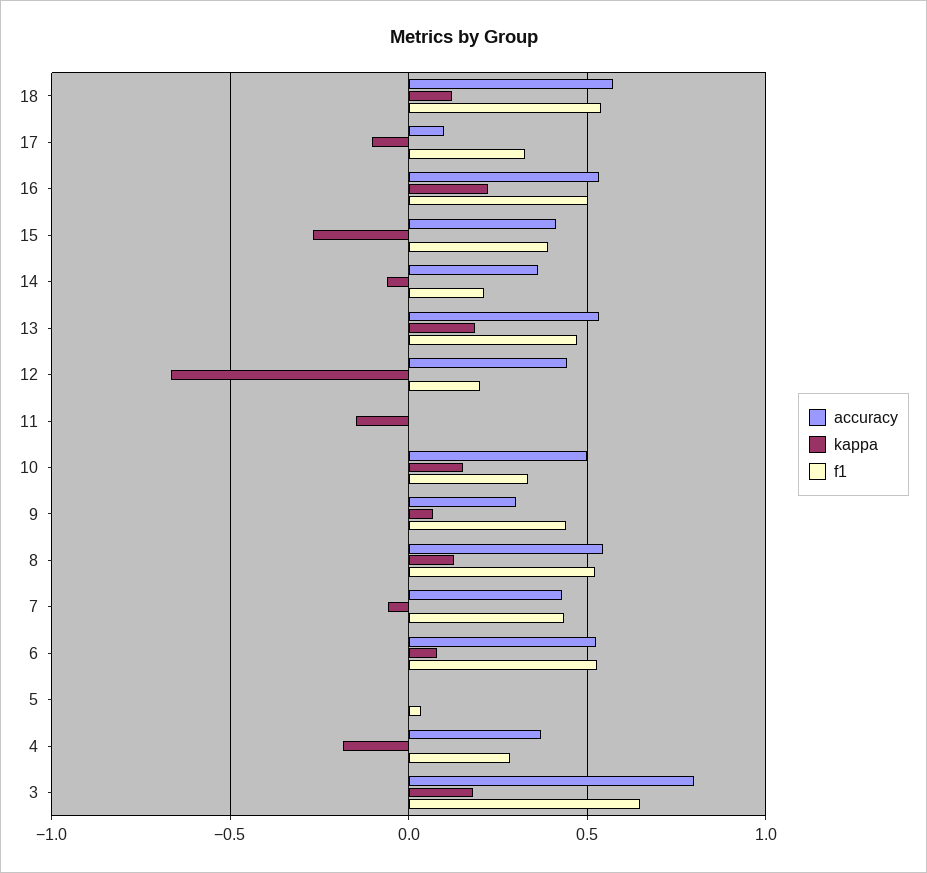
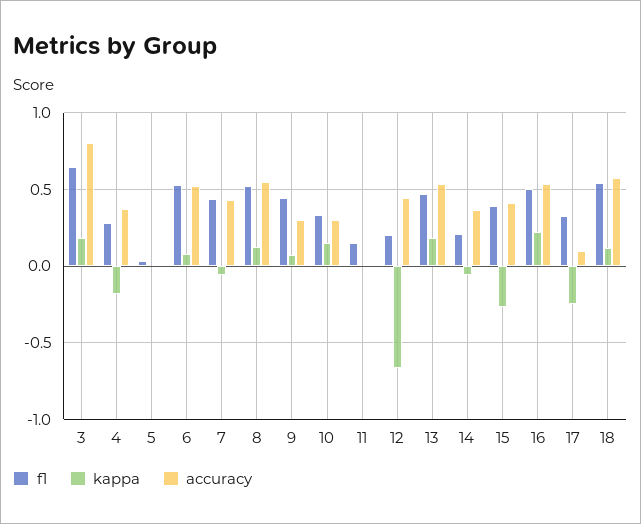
kappa, 17: -0.1 -> -0.25
kappa, 11: -0.15 -> 0
f1, 11: 0 -> 0.15
accuracy, 10: 0.5 -> 0.3

